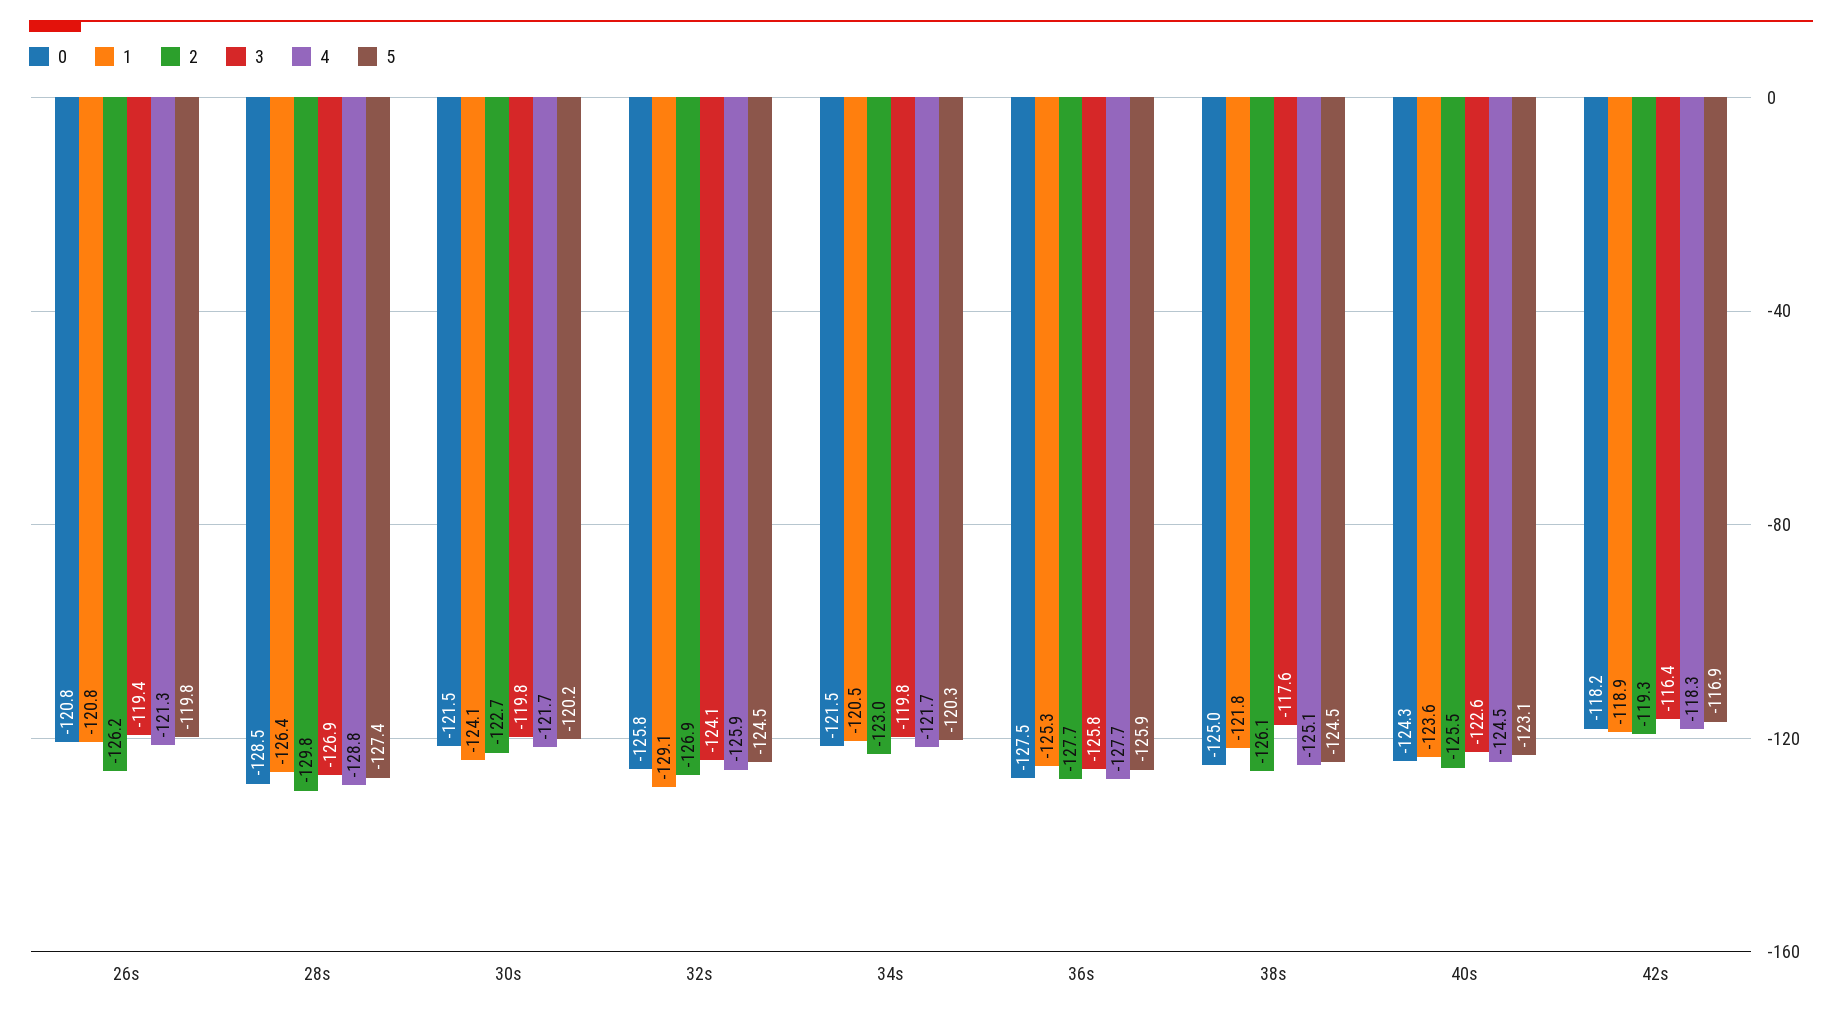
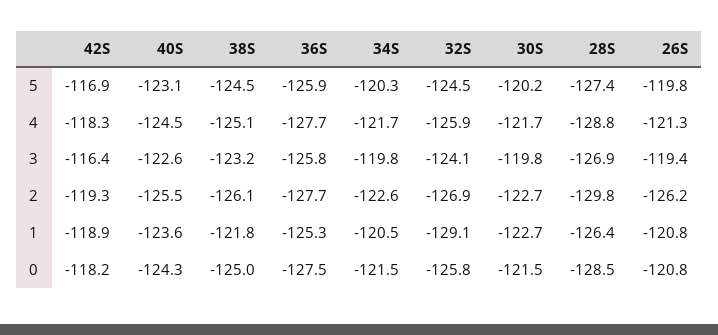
1, 30s: -124.1 -> -122.7
2, 34s: -123 -> -122.6
3, 38s: -117.6 -> -123.2

